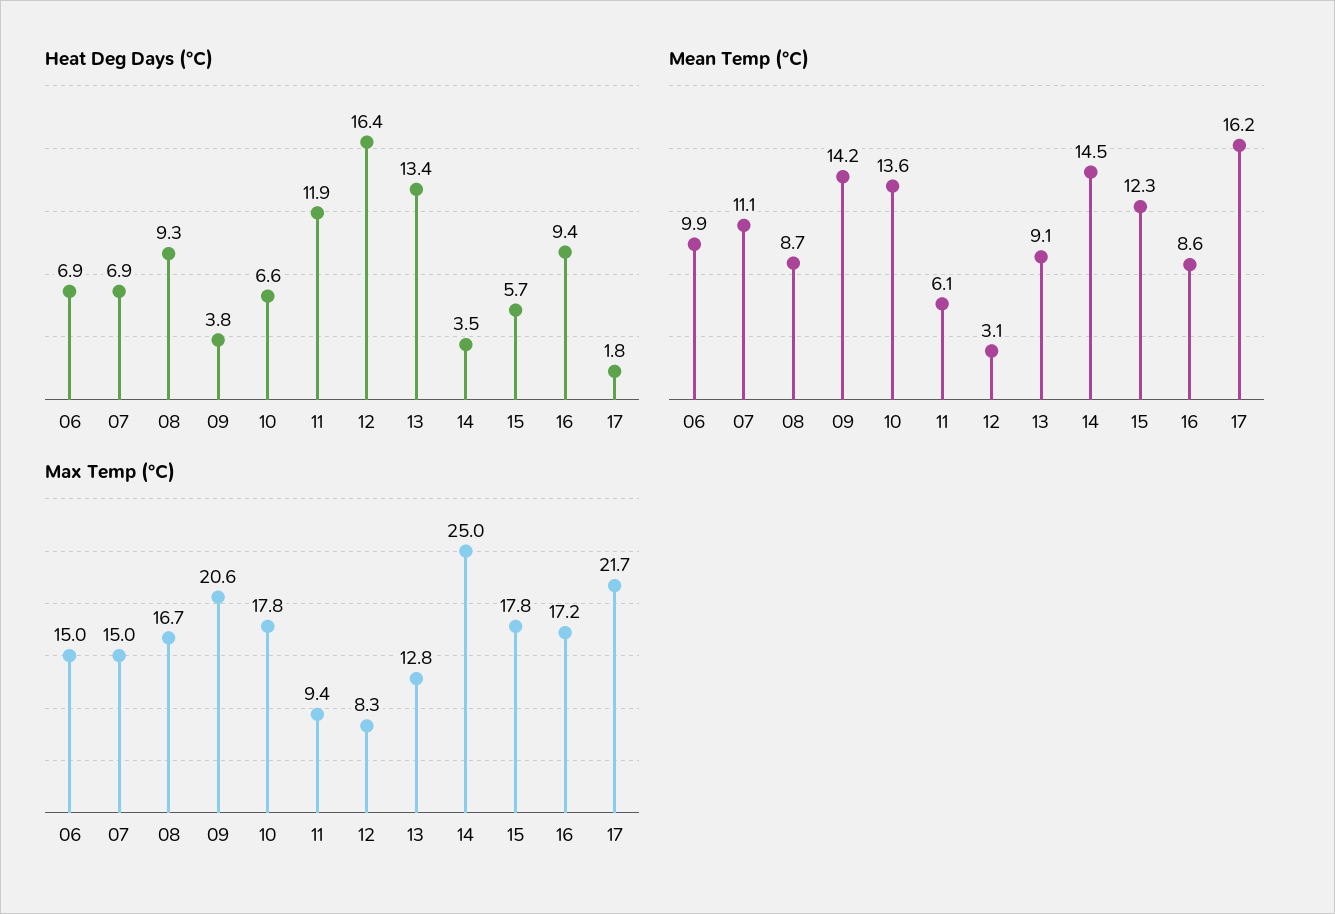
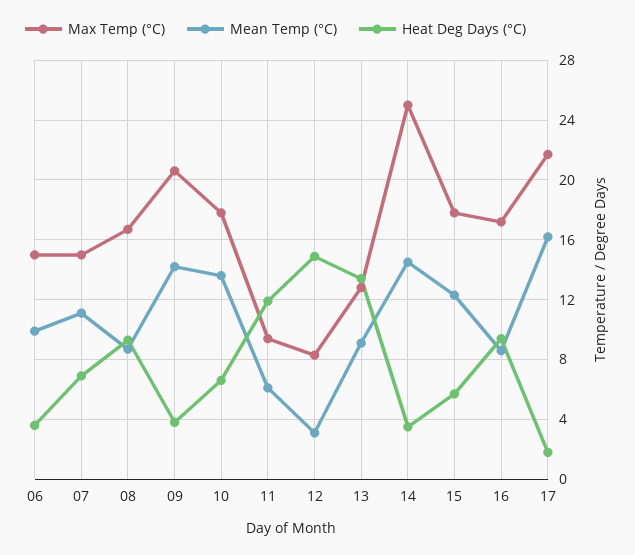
Heat Deg Days (°C), 06: 6.9 -> 3.5
Heat Deg Days (°C), 12: 16.4 -> 15

